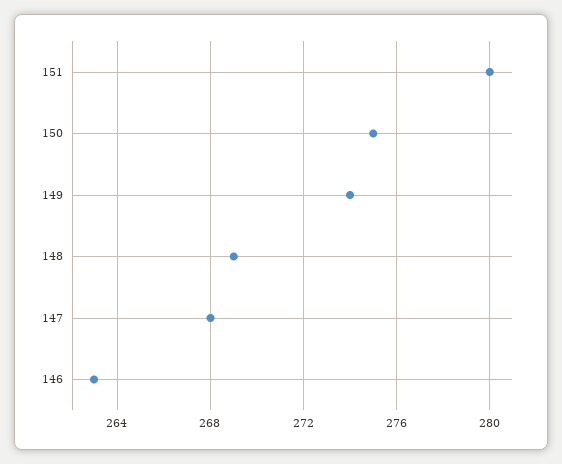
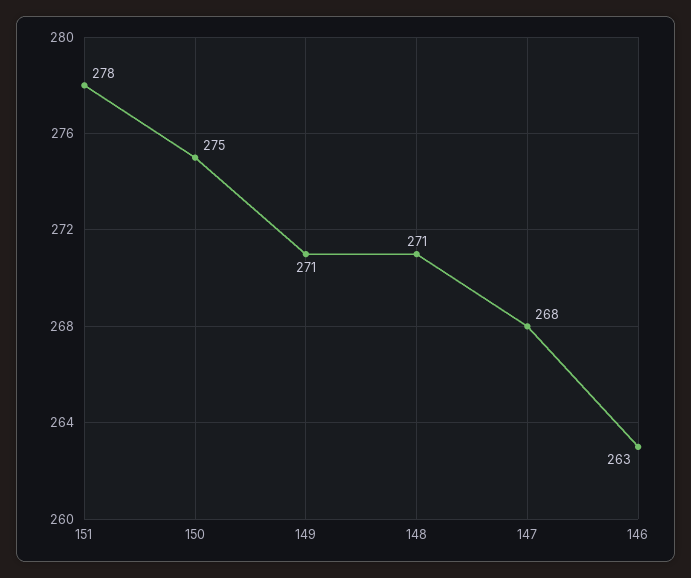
151: 280 -> 278
149: 274 -> 271
148: 269 -> 271

